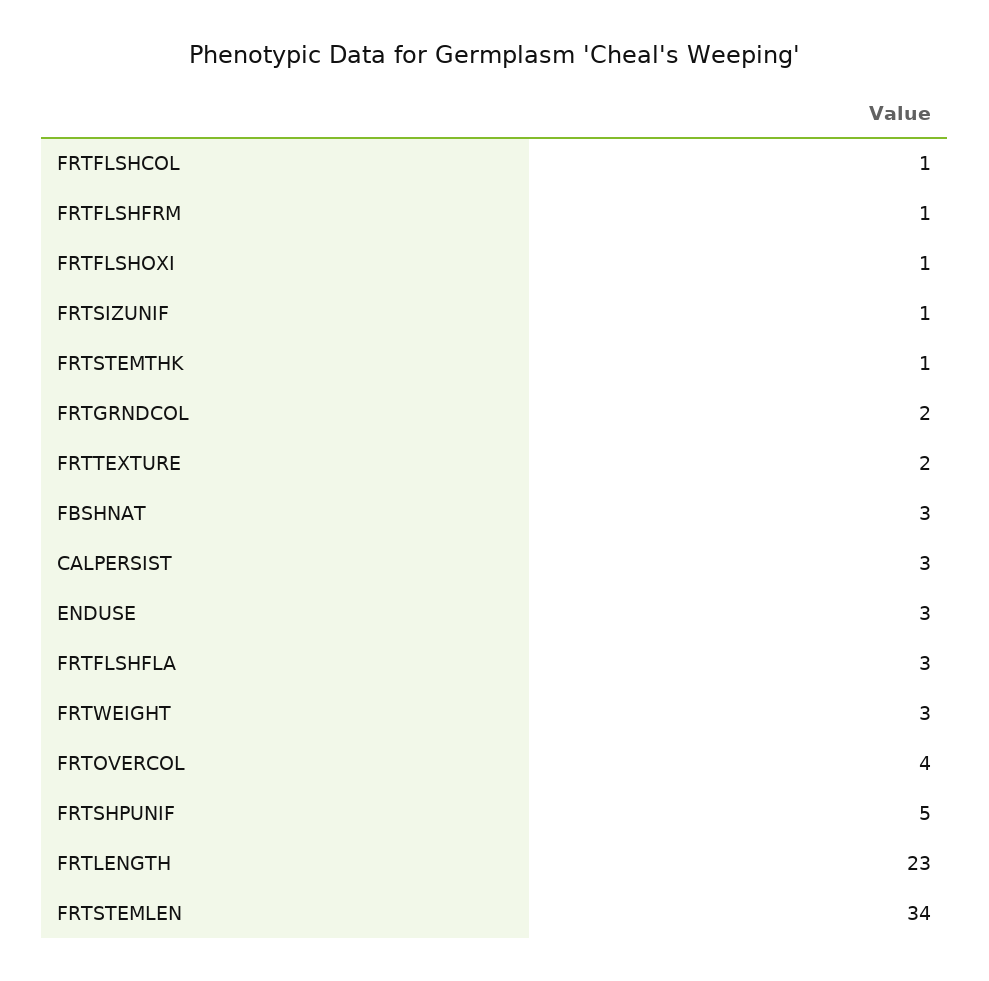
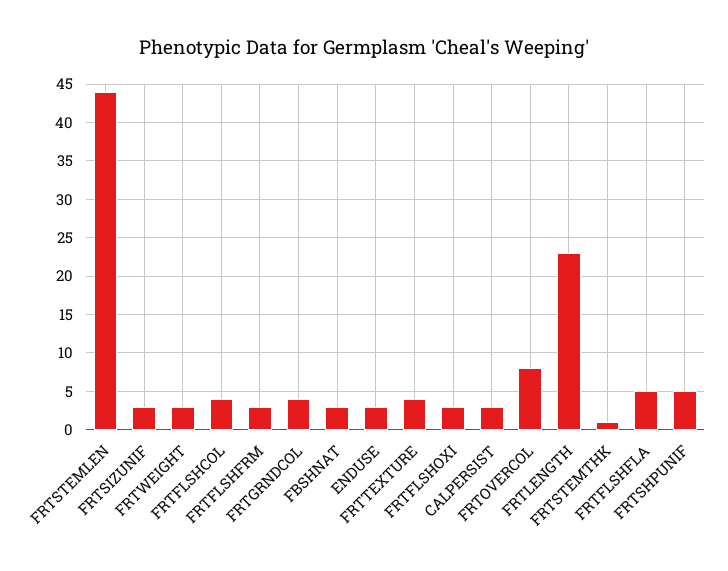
FRTFLSHCOL: 1 -> 4
FRTFLSHFRM: 1 -> 3
FRTFLSHOXI: 1 -> 3
FRTSIZUNIF: 1 -> 3
FRTGRNDCOL: 2 -> 4
FRTTEXTURE: 2 -> 4
FRTFLSHFLA: 3 -> 5
FRTOVERCOL: 4 -> 8
FRTSTEMLEN: 34 -> 44

